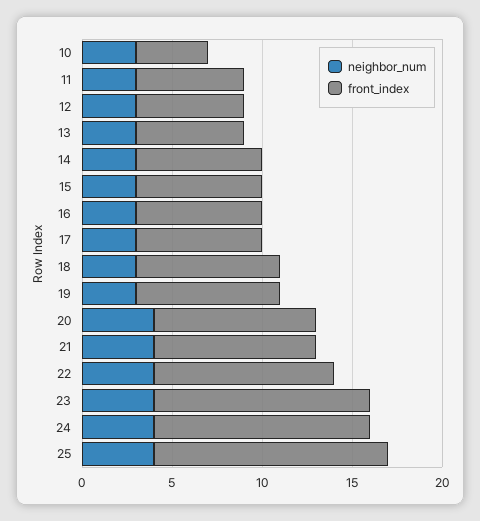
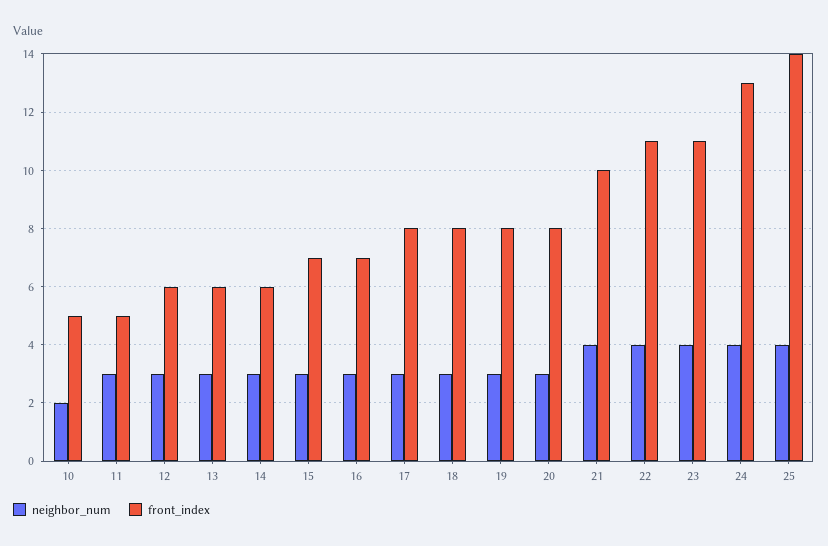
neighbor_num, 10: 3 -> 2
front_index, 10: 4 -> 5
front_index, 11: 6 -> 5
front_index, 14: 7 -> 6
front_index, 17: 7 -> 8
neighbor_num, 20: 4 -> 3
front_index, 20: 9 -> 8
front_index, 21: 9 -> 10
front_index, 22: 10 -> 11
front_index, 23: 12 -> 11
front_index, 24: 12 -> 13
front_index, 25: 13 -> 14

